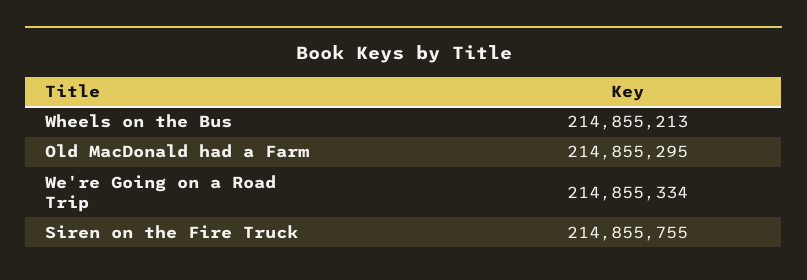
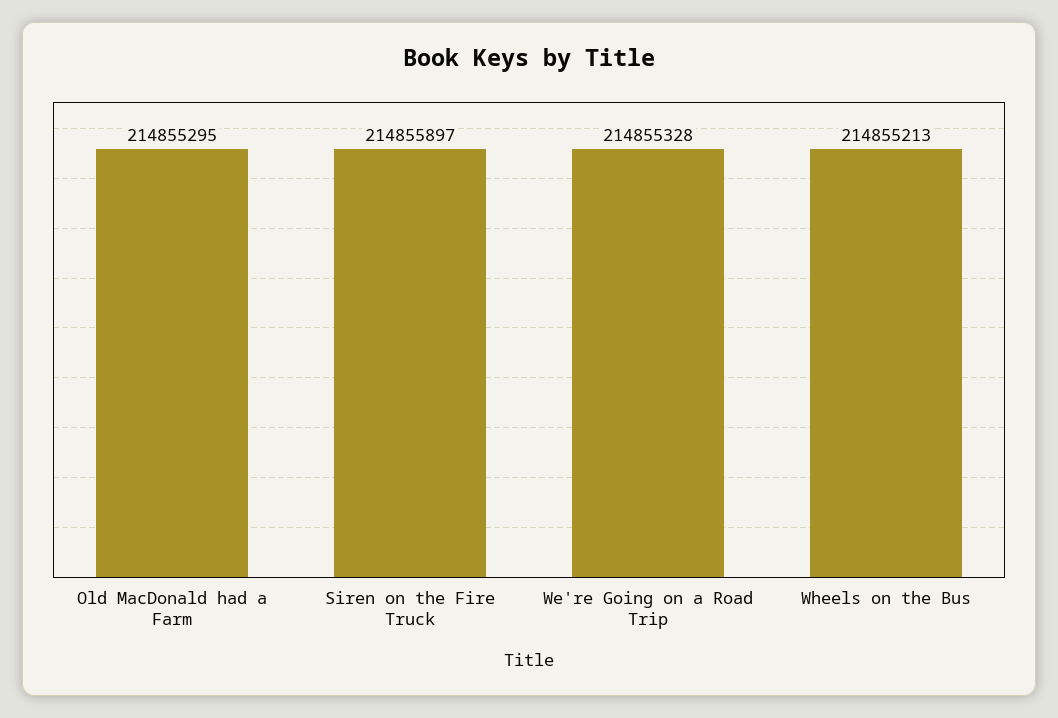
We're Going on a Road Trip: 214855334 -> 214855328
Siren on the Fire Truck: 214855755 -> 214855897

